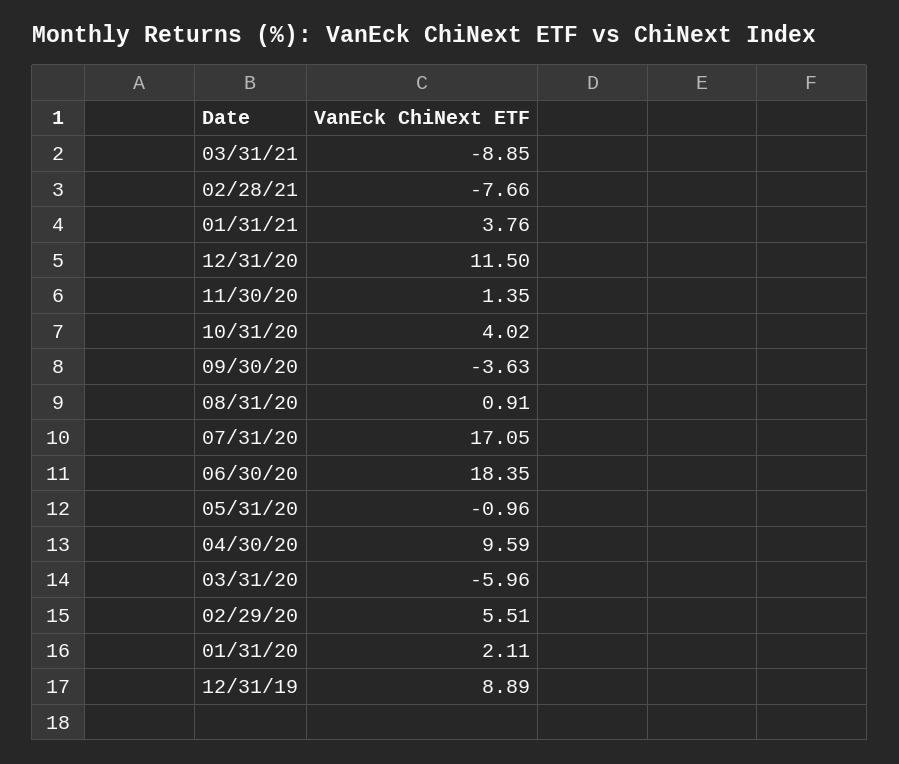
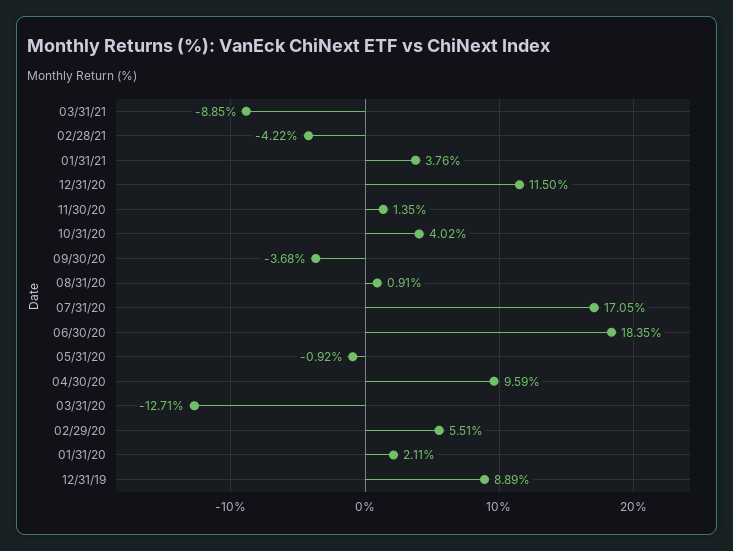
02/28/21: -7.66 -> -4.22
09/30/20: -3.63 -> -3.68
05/31/20: -0.96 -> -0.92
03/31/20: -5.96 -> -12.71

